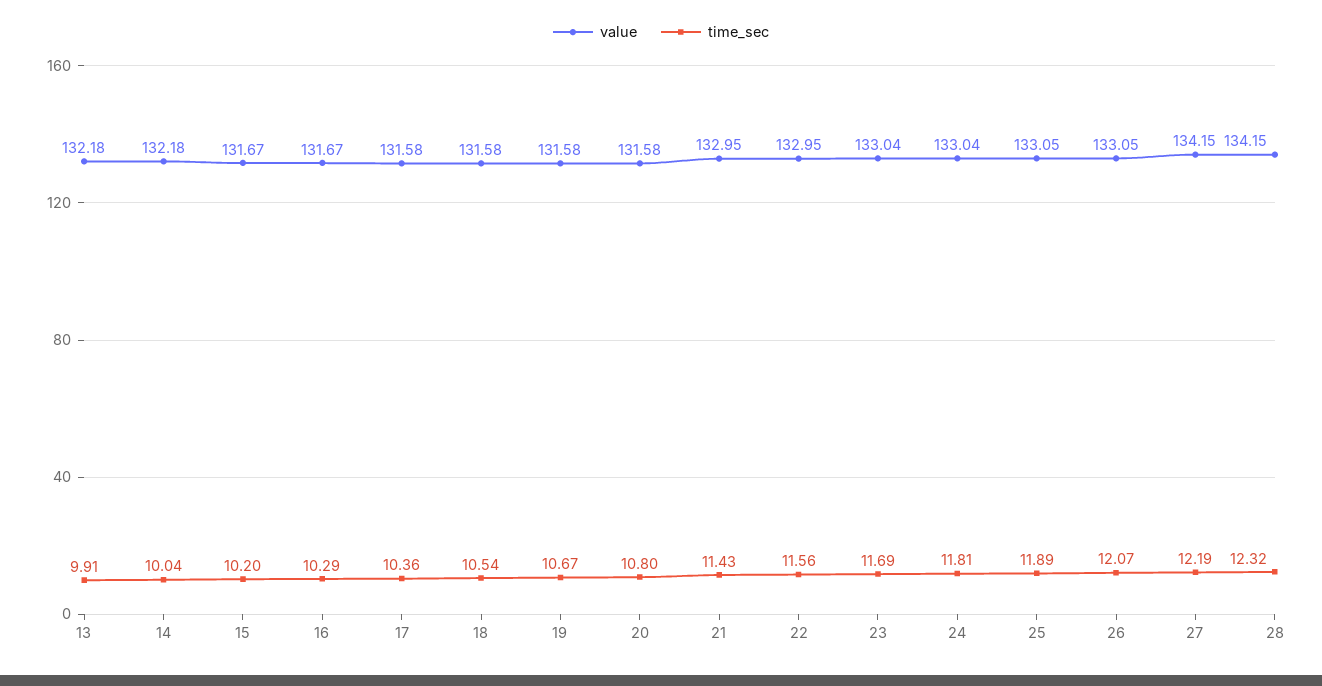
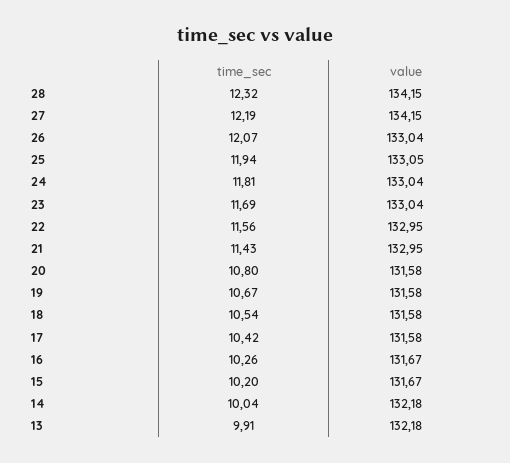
time_sec, 16: 10.29 -> 10.26
time_sec, 17: 10.36 -> 10.42
time_sec, 25: 11.89 -> 11.94
value, 26: 133.05 -> 133.04

